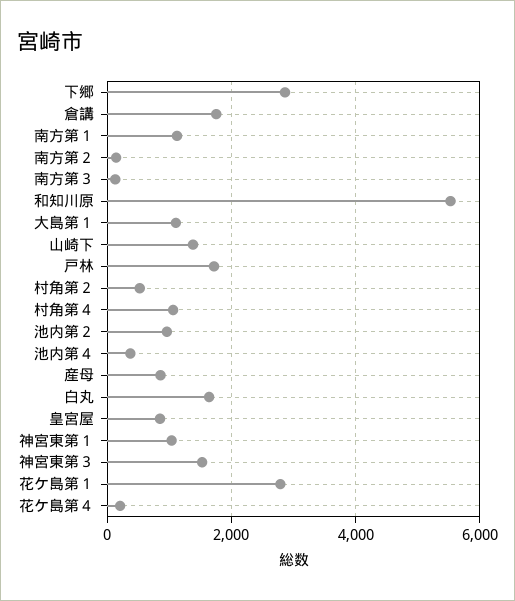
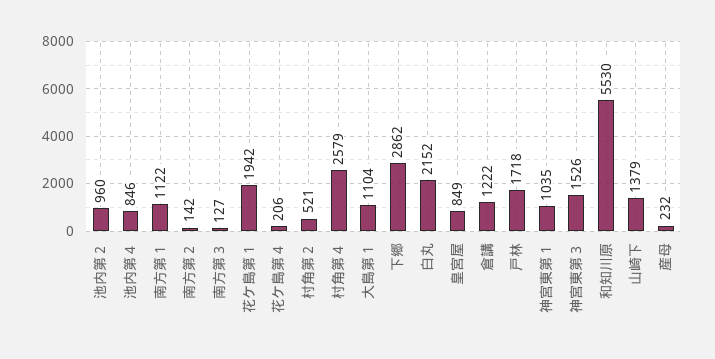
倉講: 1800 -> 1222
村角第４: 1000 -> 2579
池内第４: 400 -> 846
産母: 800 -> 232
白丸: 1600 -> 2152
花ケ島第１: 2800 -> 1942

